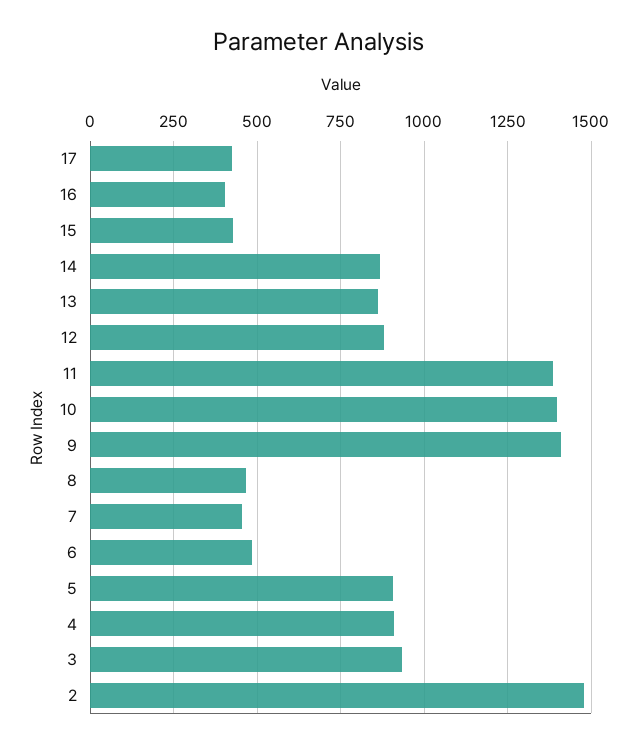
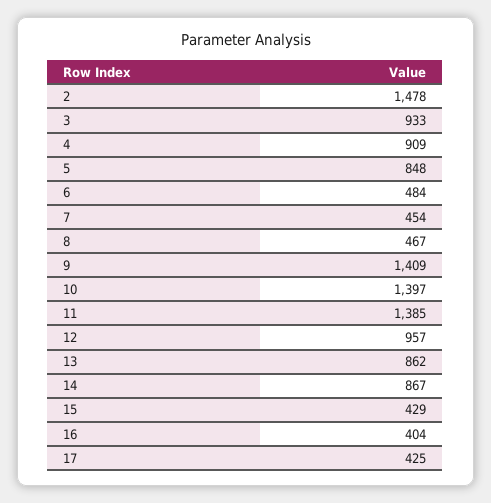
12: 875 -> 957
5: 900 -> 848

